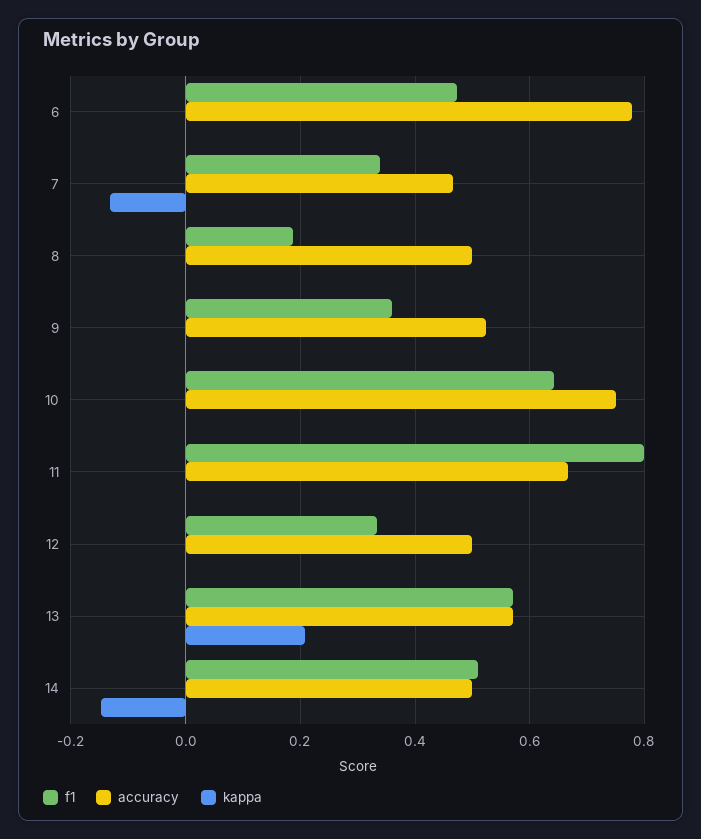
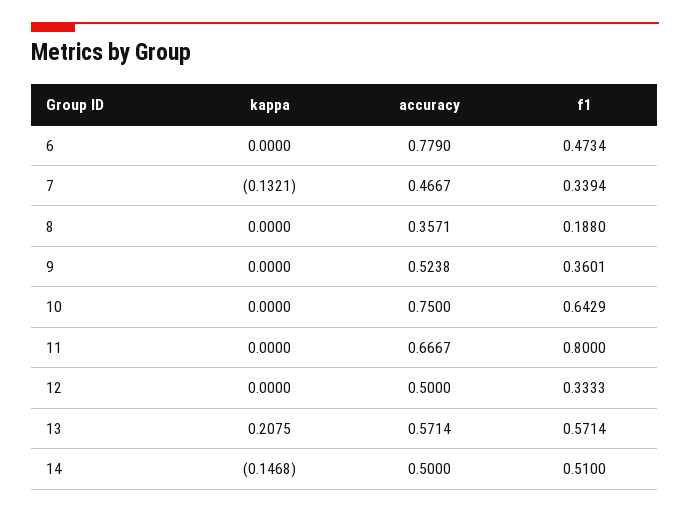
accuracy, 8: 0.5 -> 0.3571

